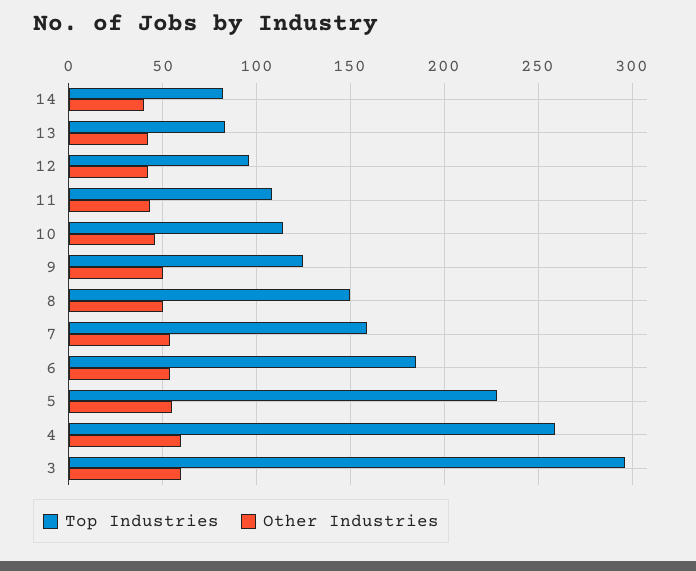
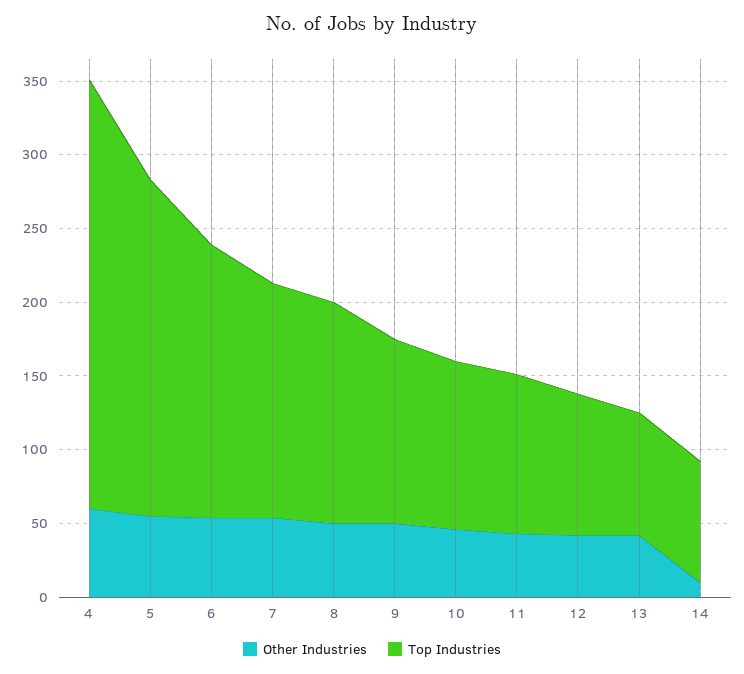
Other Industries, 14: 40 -> 10
Top Industries, 4: 260 -> 290
Top Industries, 3: 295 -> none
Other Industries, 3: 60 -> none

